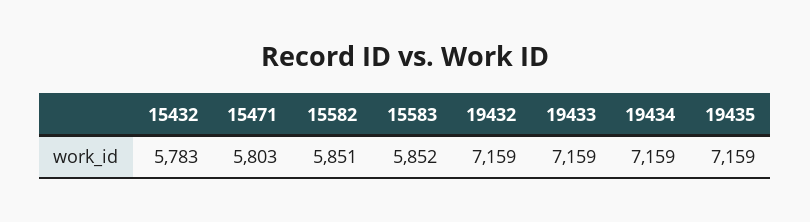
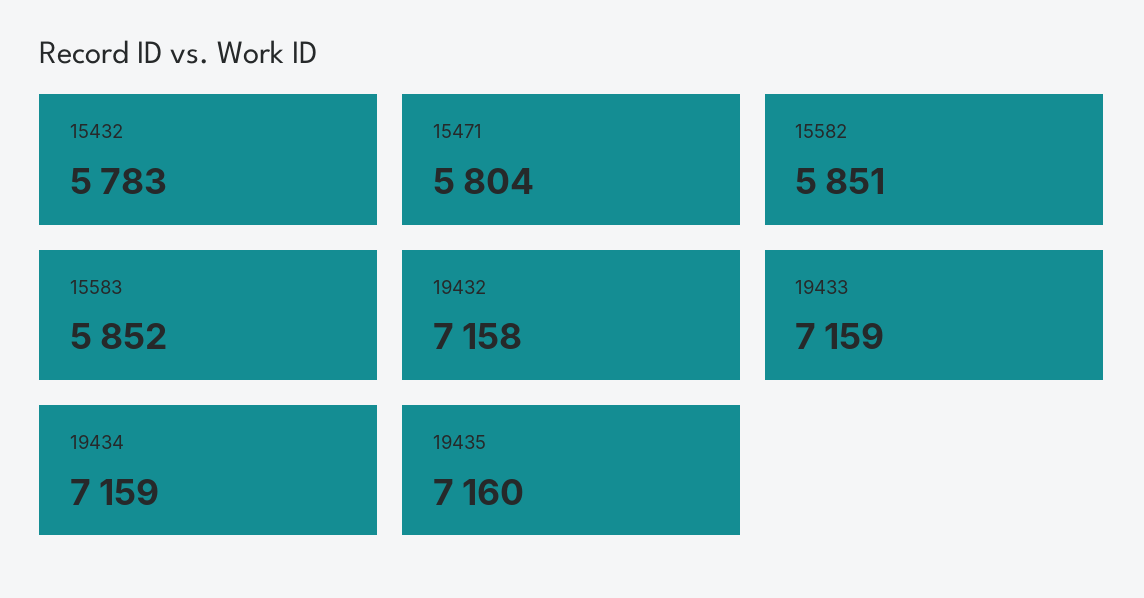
15471: 5803 -> 5804
19432: 7159 -> 7158
19435: 7159 -> 7160

